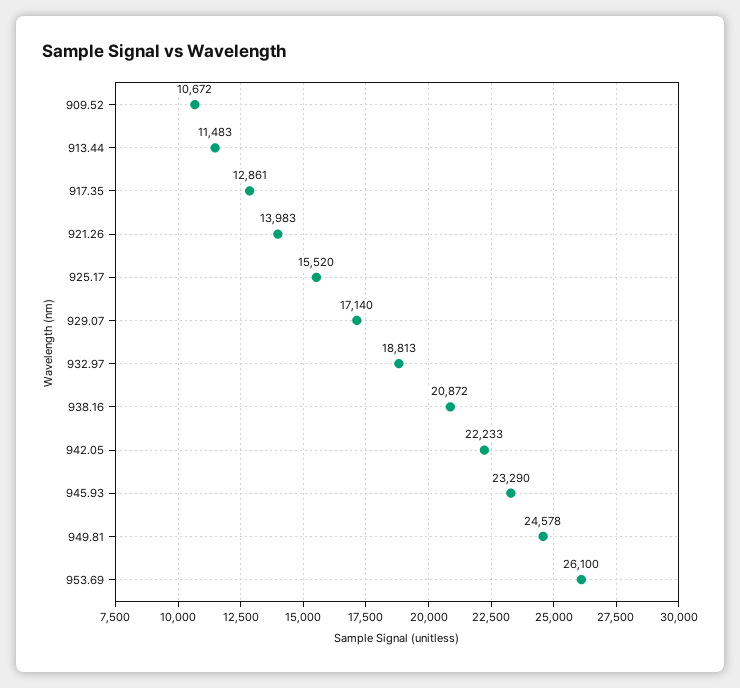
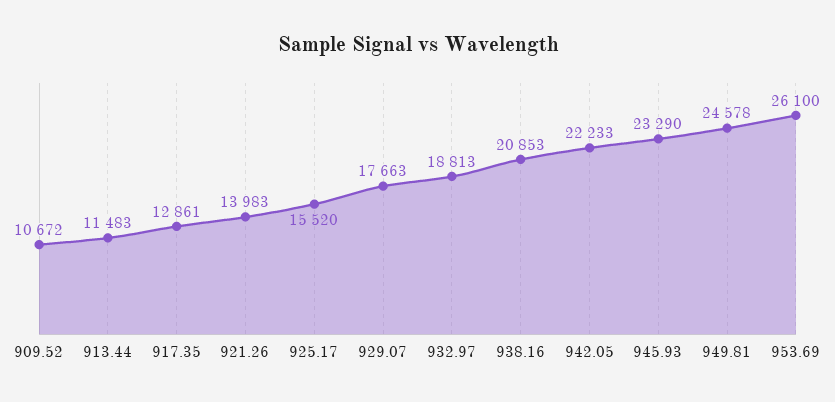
929.07: 17140 -> 17663
938.16: 20872 -> 20853

